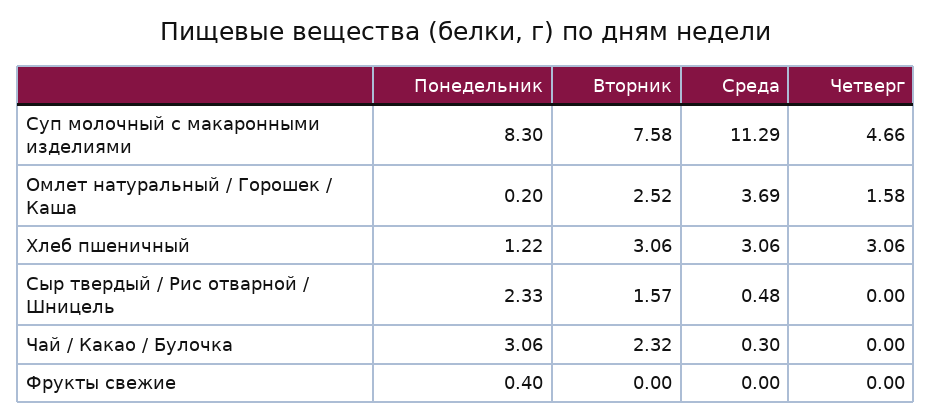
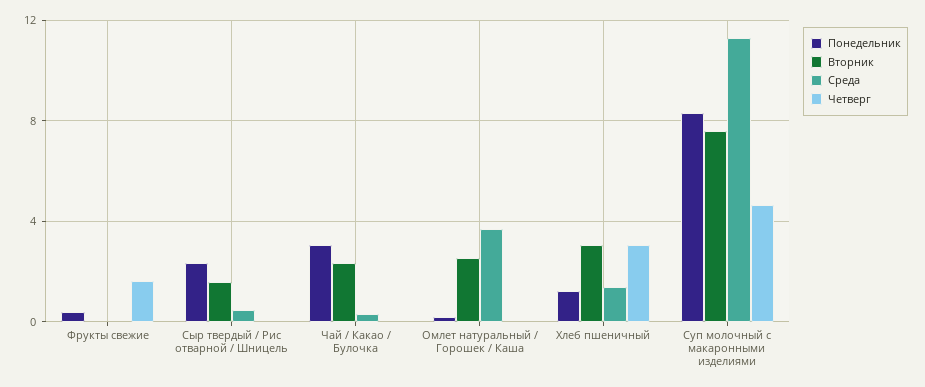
Четверг, Омлет натуральный / Горошек / Каша: 1.58 -> 0
Среда, Хлеб пшеничный: 3.06 -> 1.5
Четверг, Фрукты свежие: 0 -> 1.5

